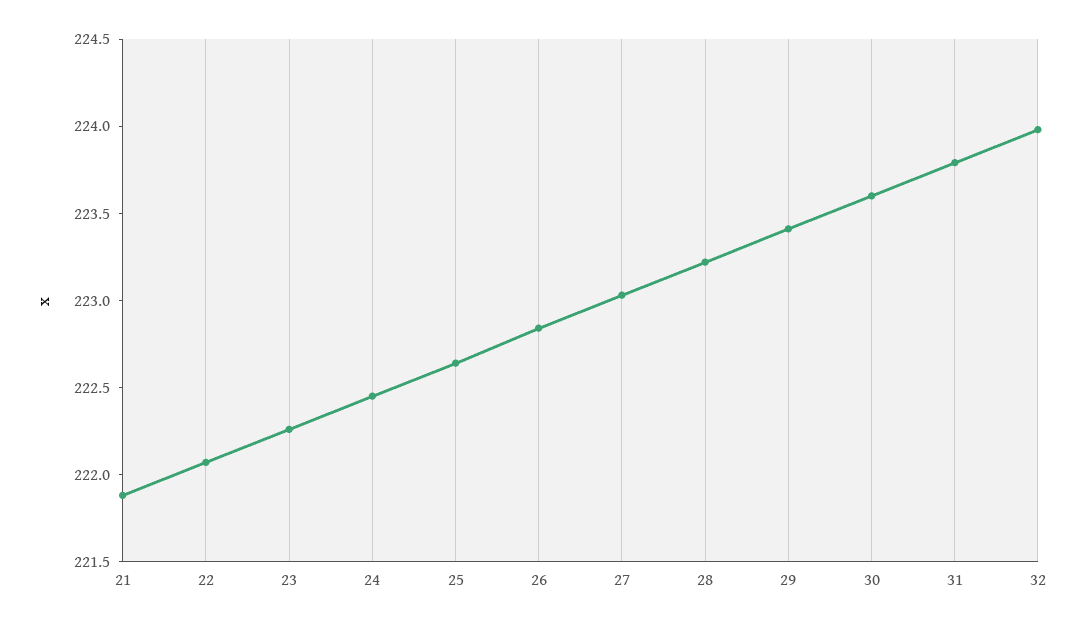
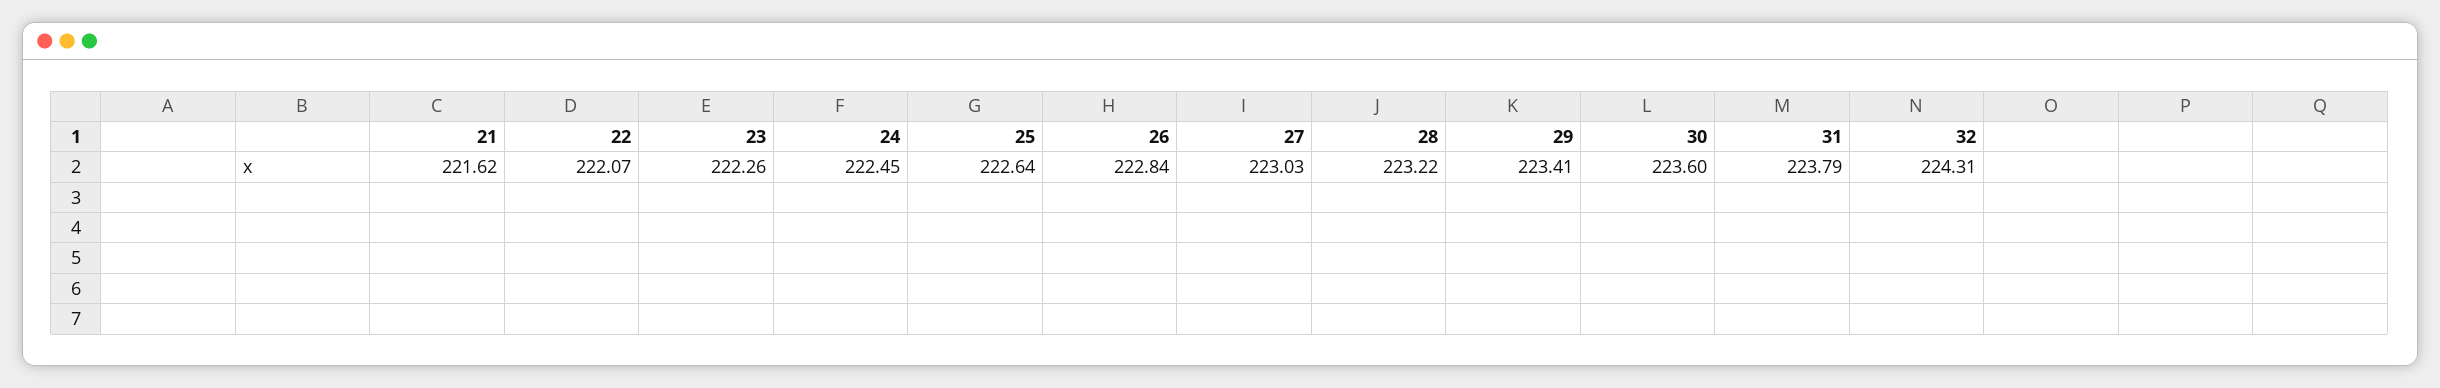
21: 221.9 -> 221.62
32: 224 -> 224.31

